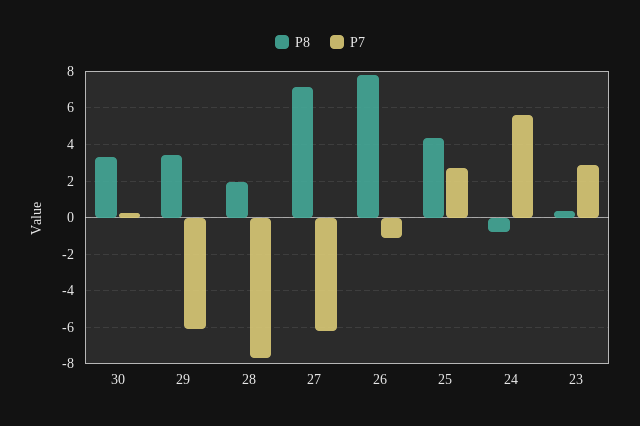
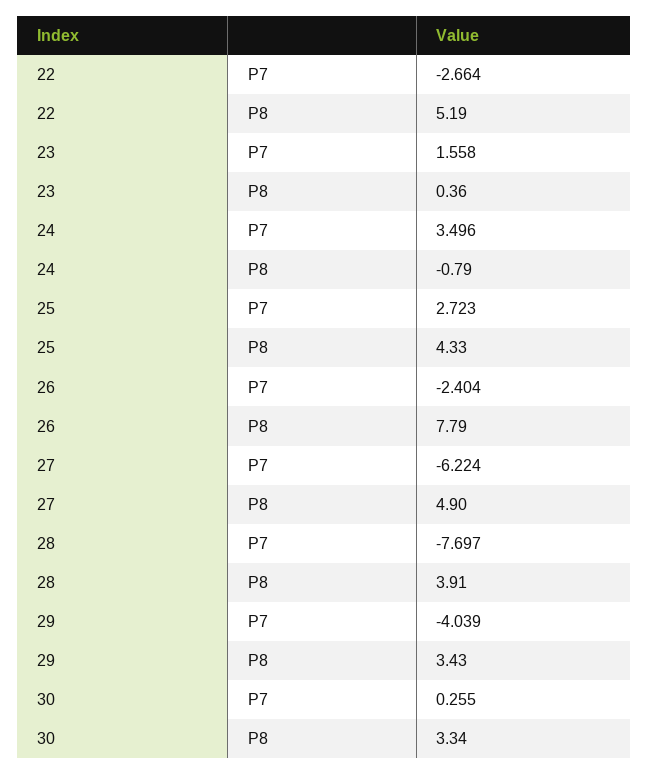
P7, 29: -6 -> -4.039
P8, 28: 2 -> 3.91
P8, 27: 7 -> 4.9
P7, 26: -1 -> -2.404
P7, 24: 5.5 -> 3.496
P7, 23: 3 -> 1.558
P7, 22: none -> -2.664
P8, 22: none -> 5.19

